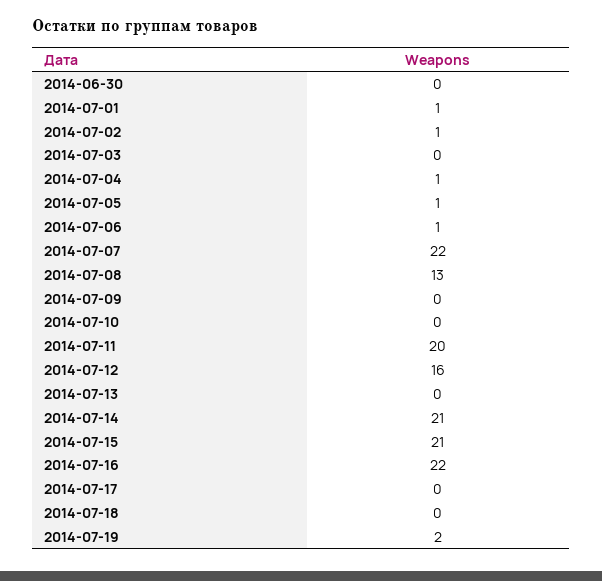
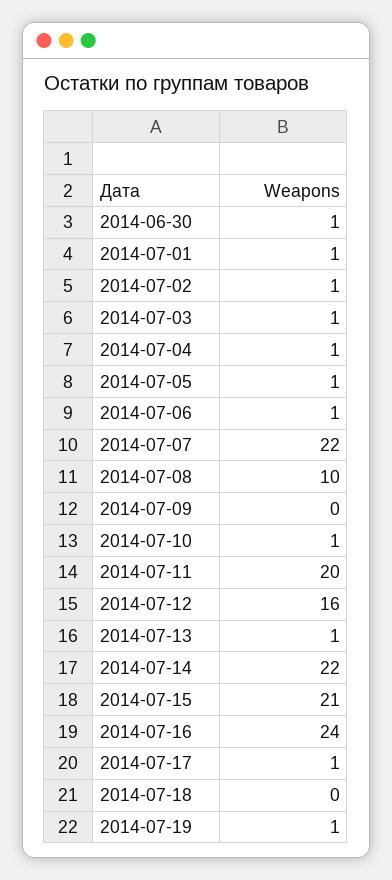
2014-06-30: 0 -> 1
2014-07-03: 0 -> 1
2014-07-08: 13 -> 10
2014-07-10: 0 -> 1
2014-07-13: 0 -> 1
2014-07-14: 21 -> 22
2014-07-16: 22 -> 24
2014-07-17: 0 -> 1
2014-07-19: 2 -> 1

